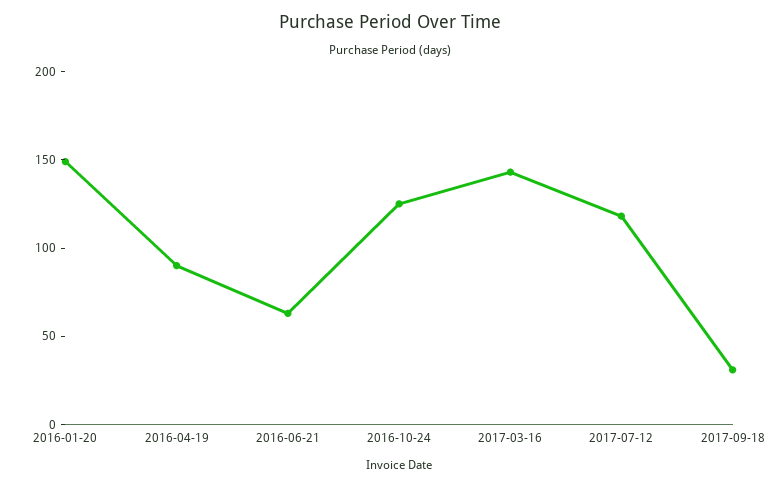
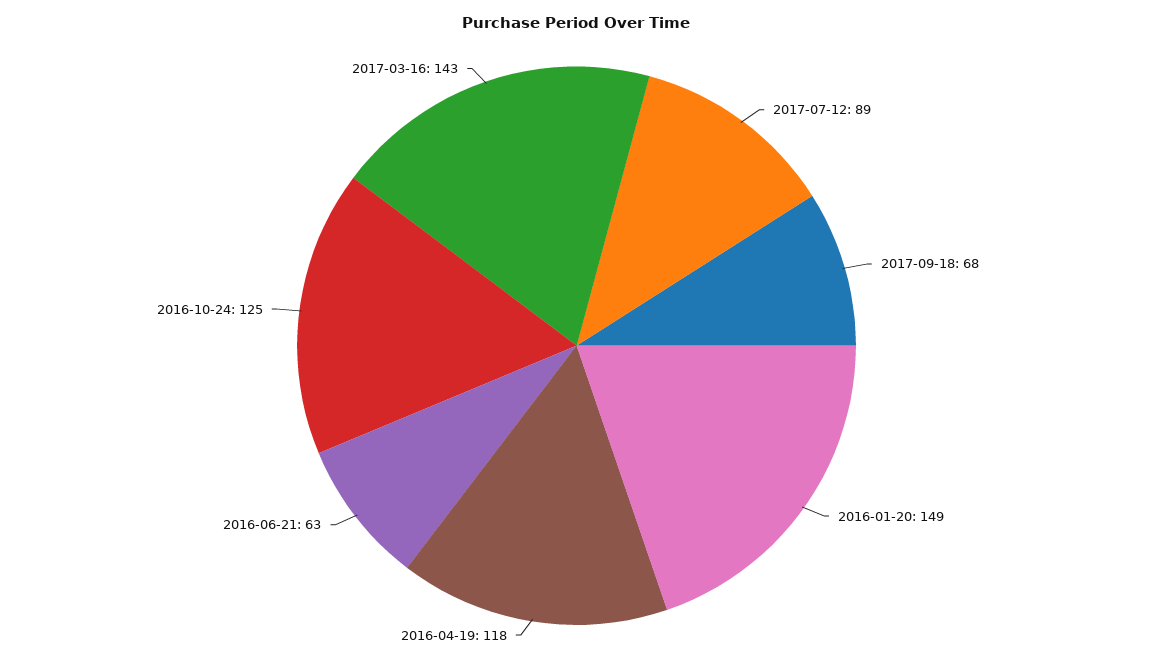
2016-04-19: 90 -> 118
2017-07-12: 120 -> 89
2017-09-18: 30 -> 68

